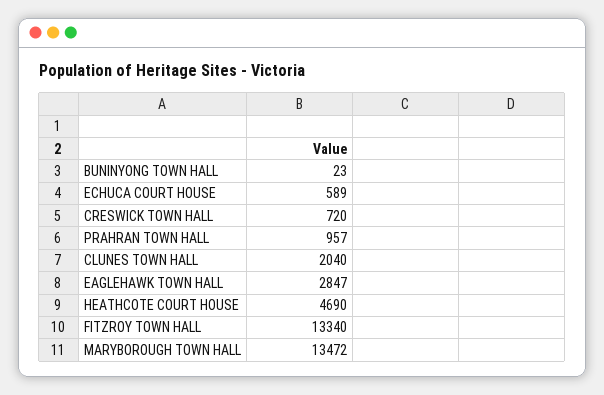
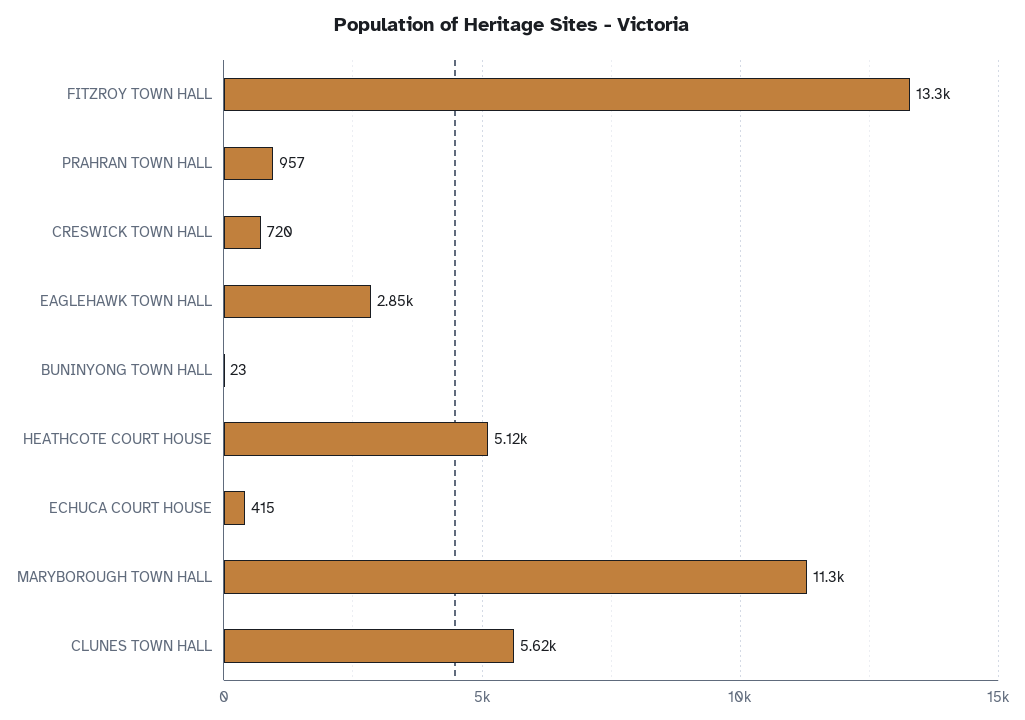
ECHUCA COURT HOUSE: 589 -> 415
CLUNES TOWN HALL: 2040 -> 5620
HEATHCOTE COURT HOUSE: 4690 -> 5120
MARYBOROUGH TOWN HALL: 13472 -> 11300

